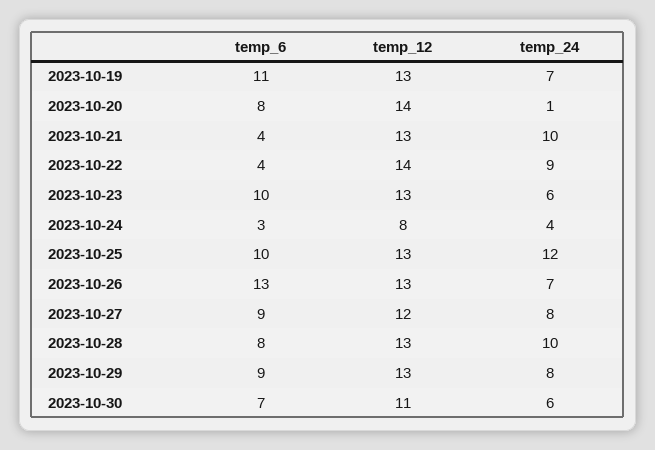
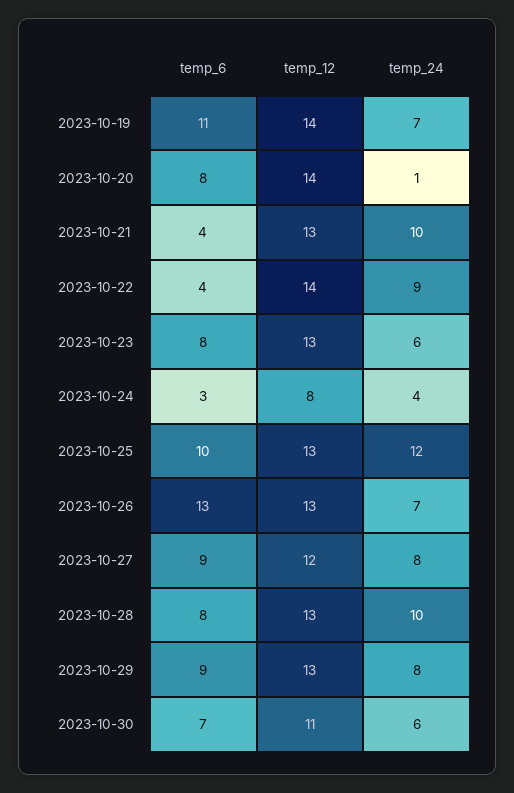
temp_12, 2023-10-19: 13 -> 14
temp_6, 2023-10-23: 10 -> 8

